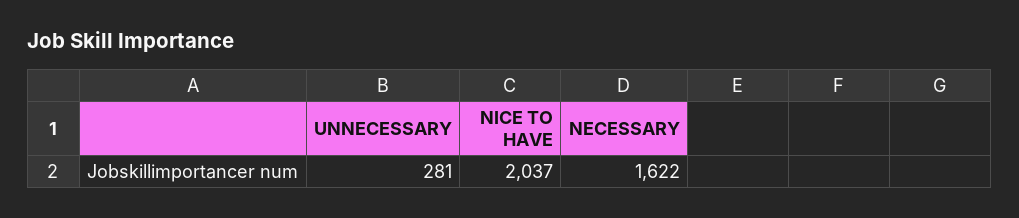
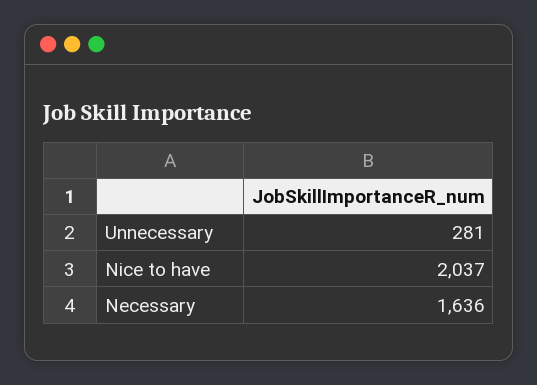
NECESSARY: 1622 -> 1636

